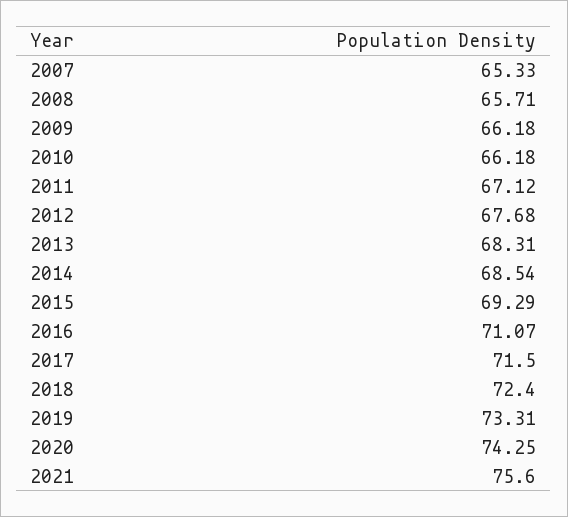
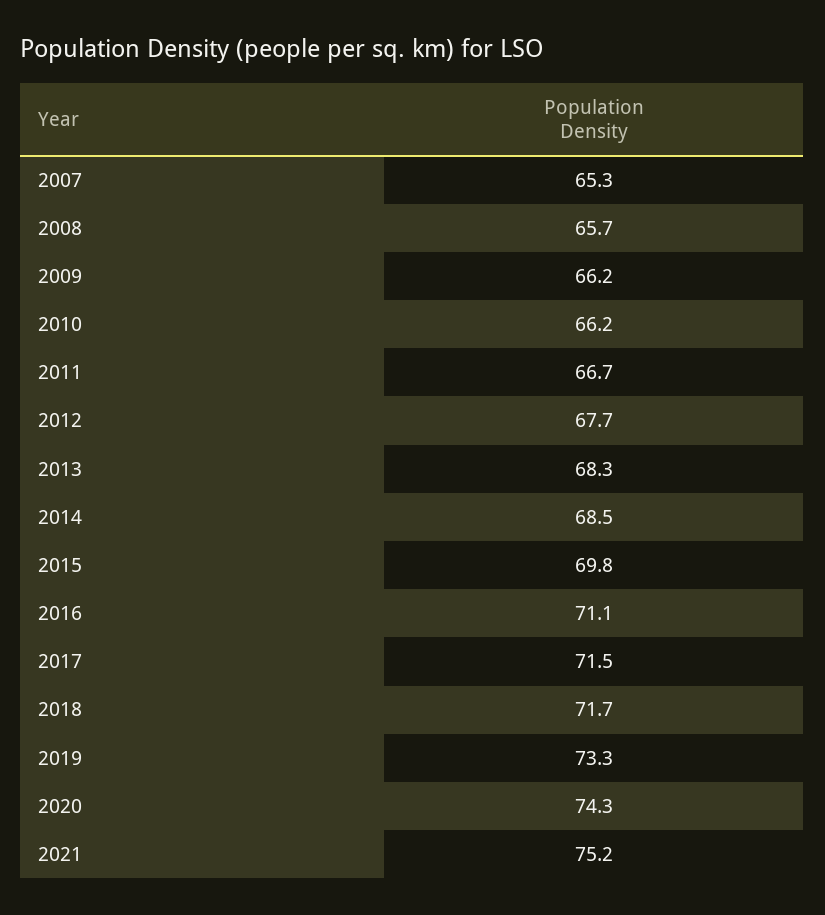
2011: 67.12 -> 66.7
2015: 69.29 -> 69.8
2018: 72.4 -> 71.7
2021: 75.6 -> 75.2

